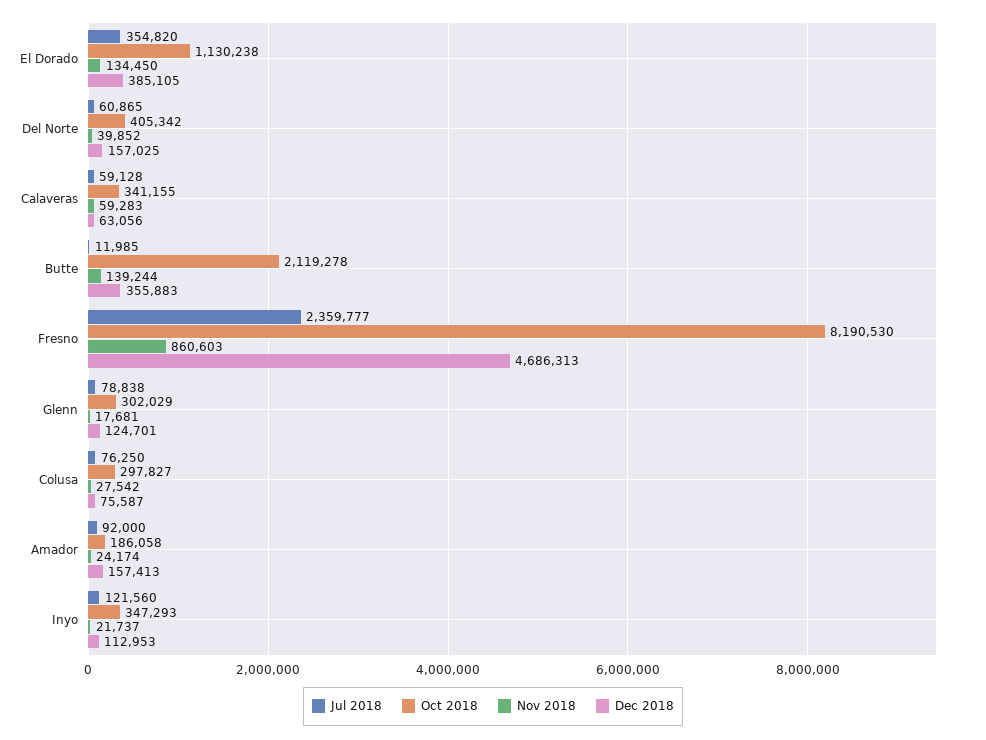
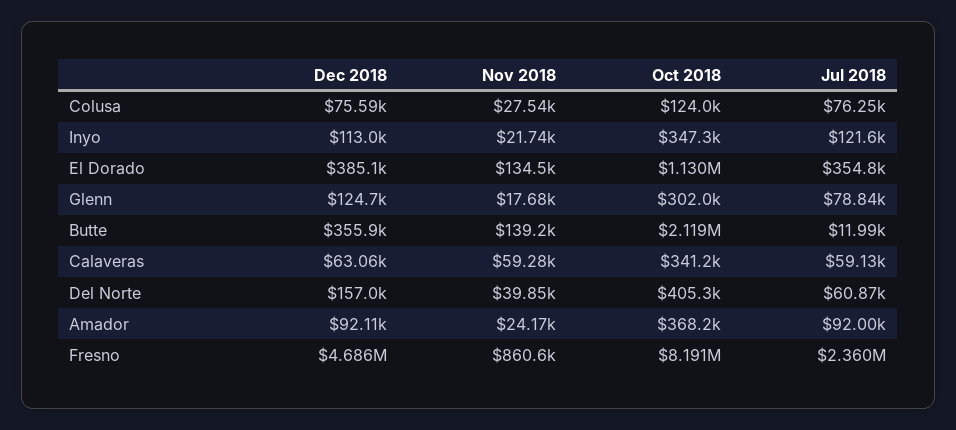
Oct 2018, Colusa: 297827 -> 124000
Oct 2018, Amador: 186058 -> 368200
Dec 2018, Amador: 157413 -> 92110

